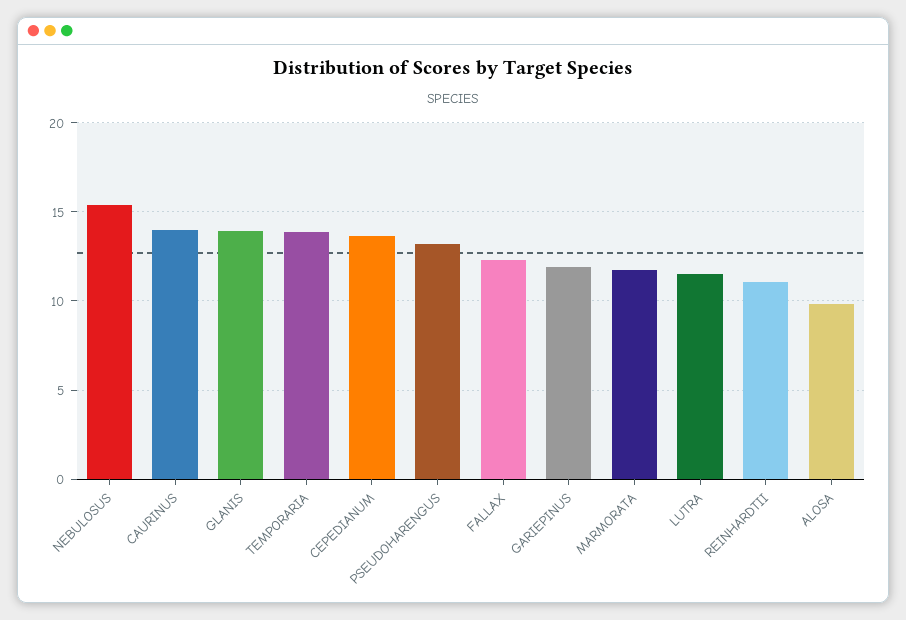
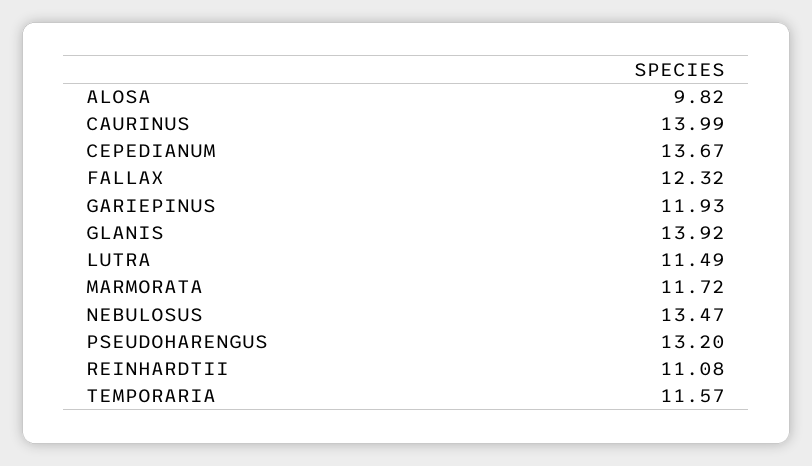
NEBULOSUS: 15.5 -> 13.47
TEMPORARIA: 14 -> 11.57

